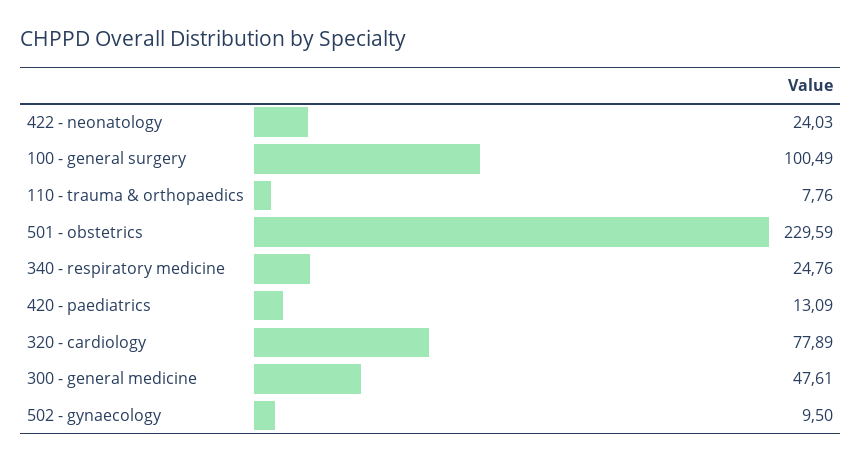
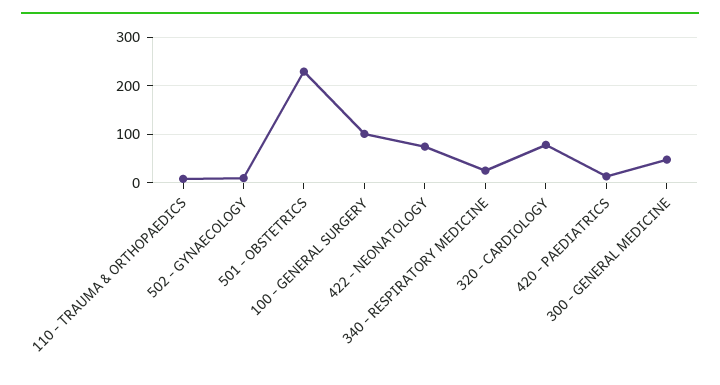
422 - neonatology: 24.03 -> 80

